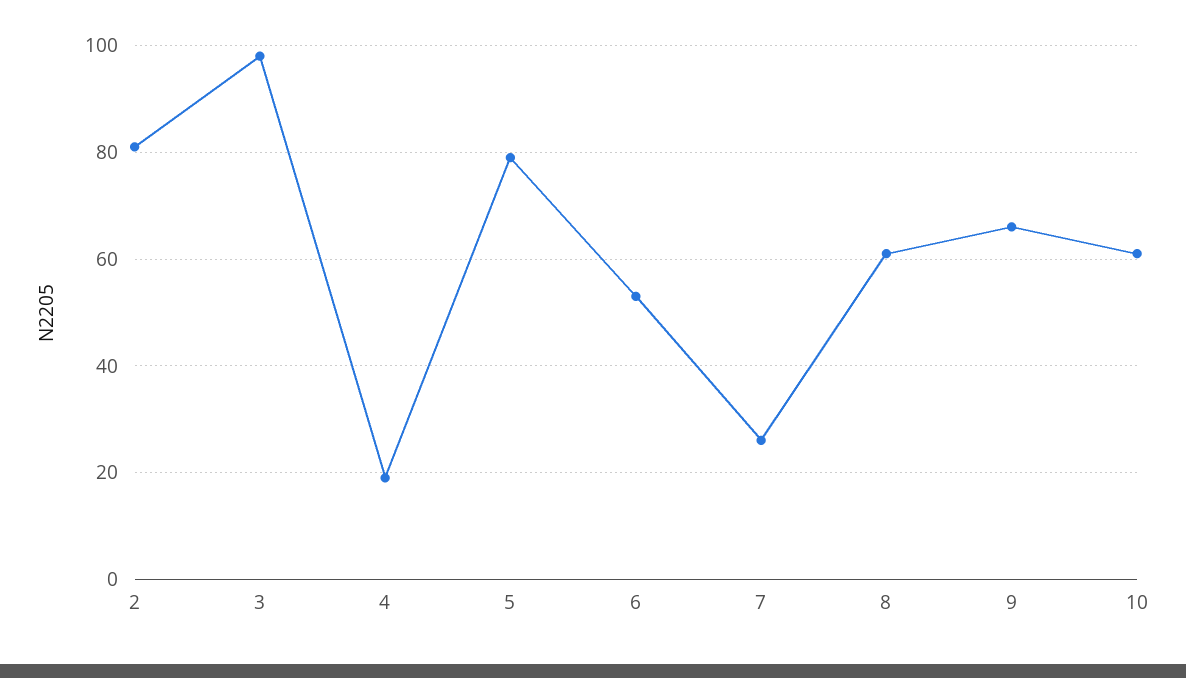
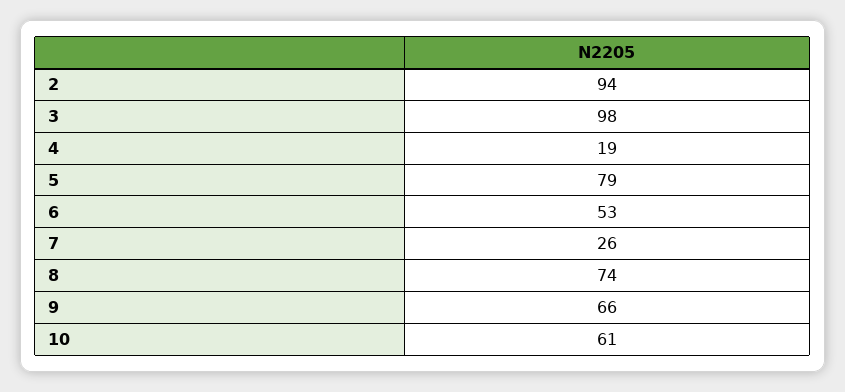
2: 80 -> 94
8: 60 -> 74

